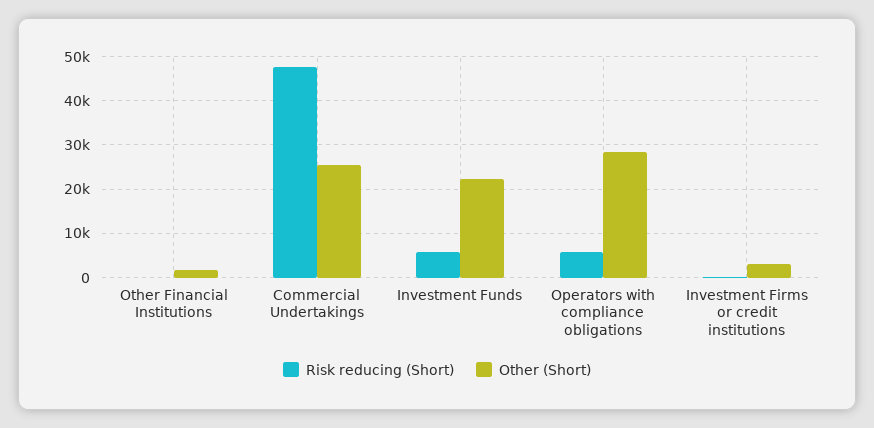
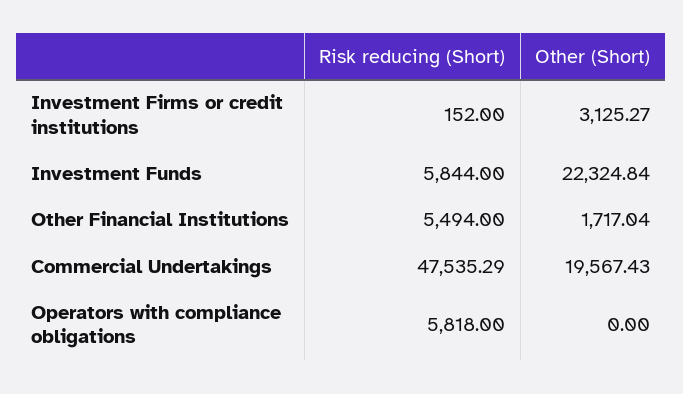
Risk reducing (Short), Other Financial Institutions: 0 -> 5494
Other (Short), Commercial Undertakings: 26000 -> 19567.43
Other (Short), Operators with compliance obligations: 28000 -> 0

